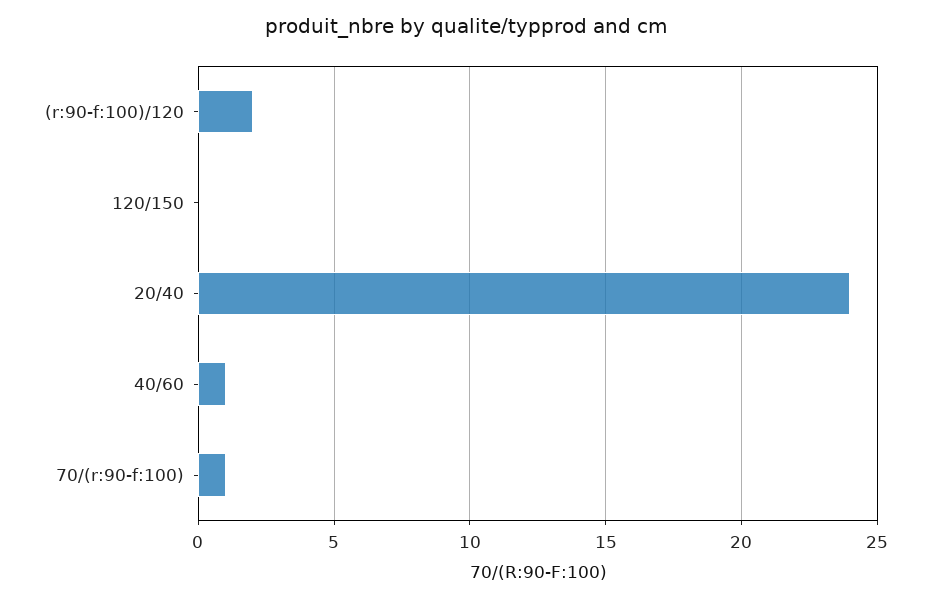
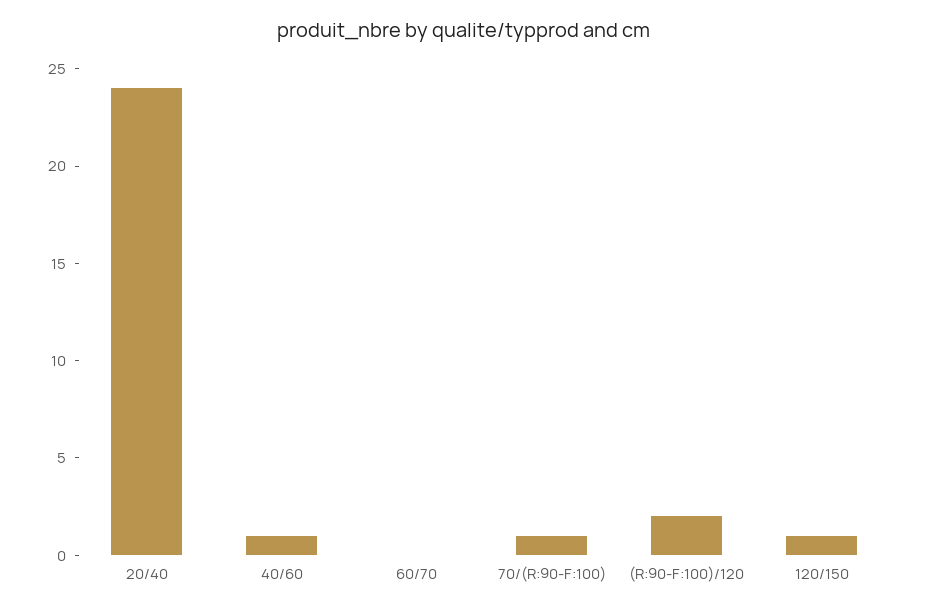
120/150: 0 -> 1
60/70: none -> 0

